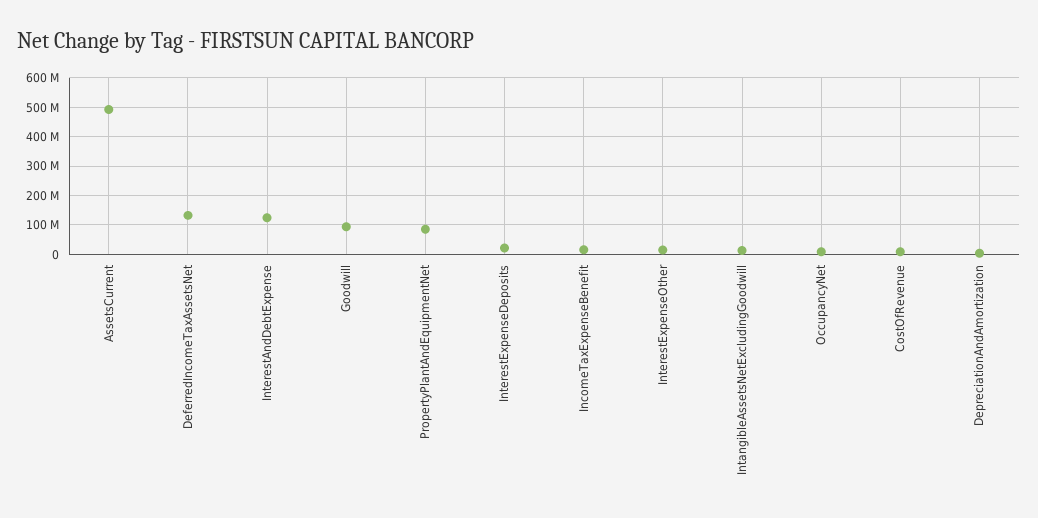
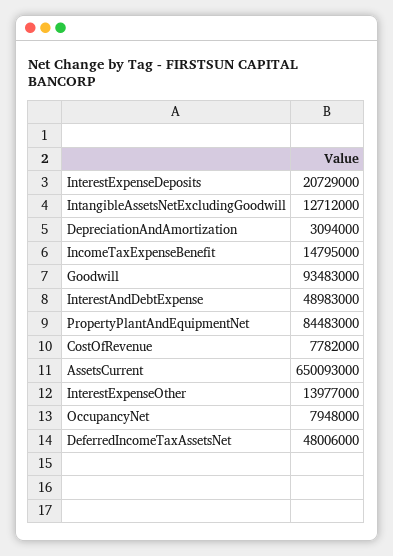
AssetsCurrent: 500000000 -> 650093000
DeferredIncomeTaxAssetsNet: 125000000 -> 48006000
InterestAndDebtExpense: 125000000 -> 48983000

